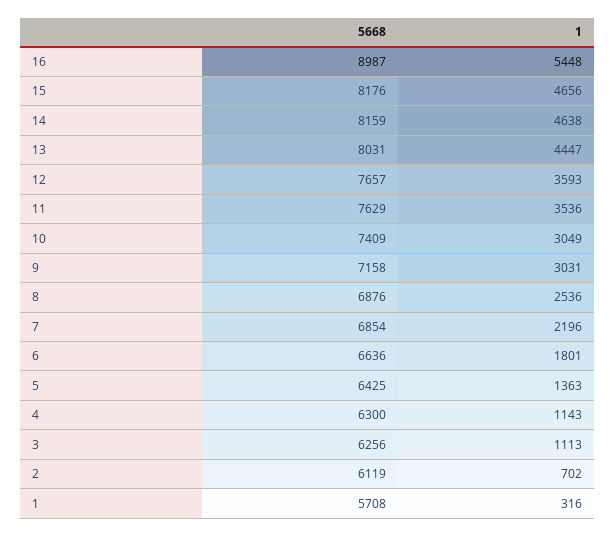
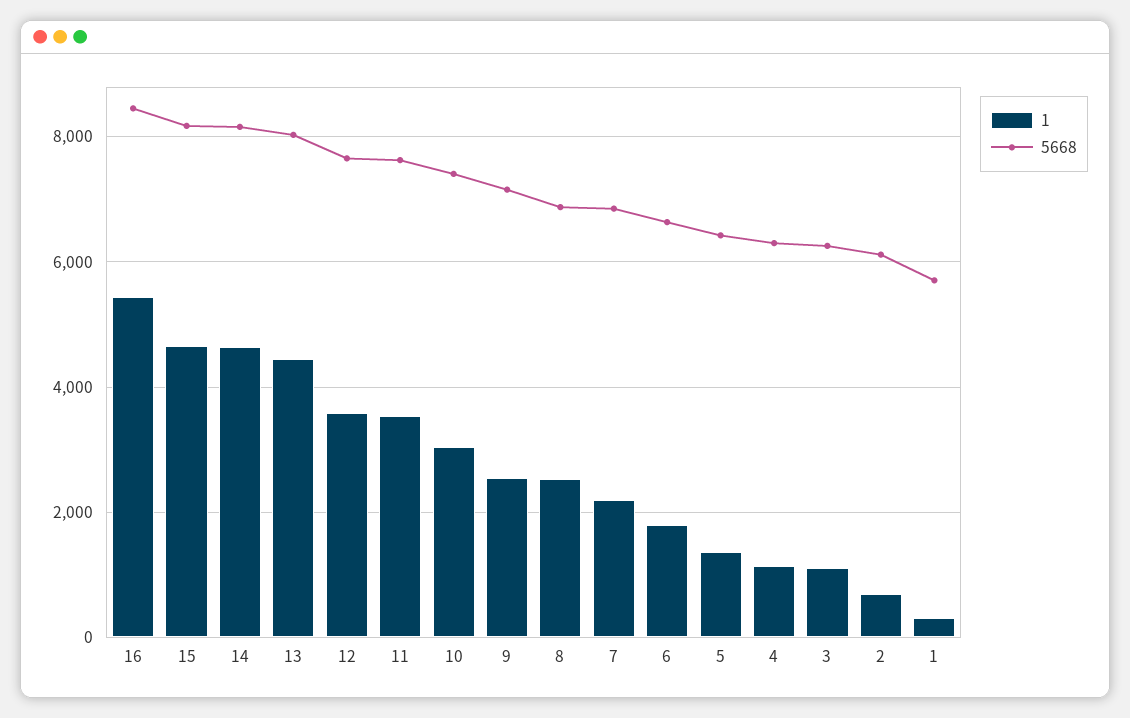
5668, 16: 8987 -> 8400
1, 9: 3031 -> 2600

